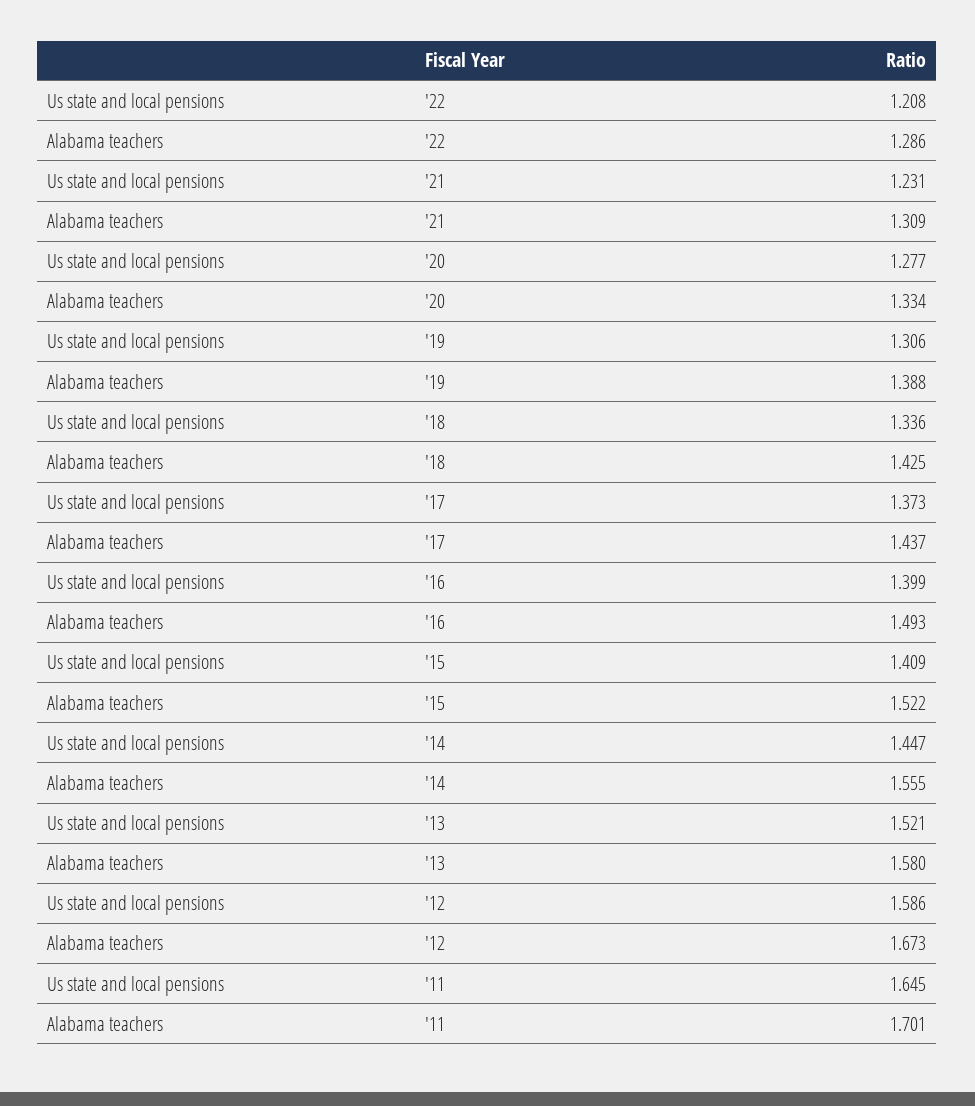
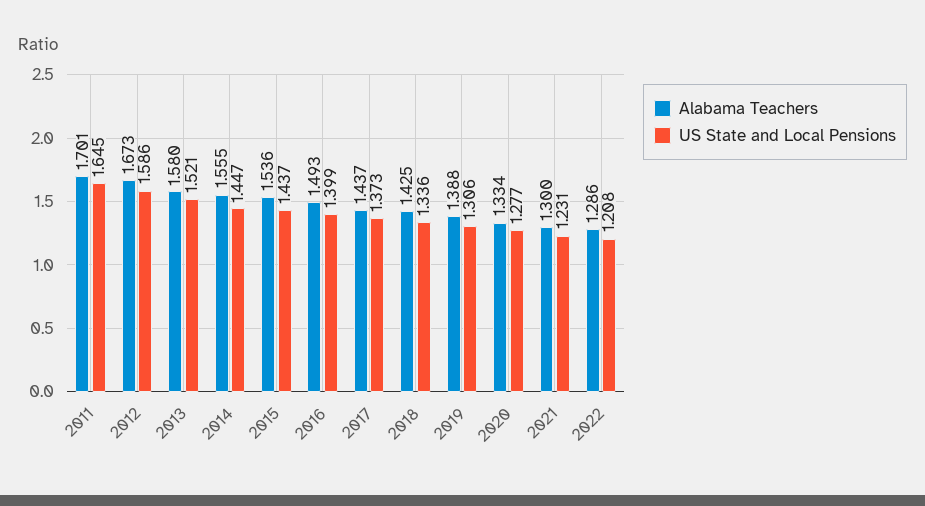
Alabama teachers, '21: 1.309 -> 1.3
Us state and local pensions, '15: 1.409 -> 1.437
Alabama teachers, '15: 1.522 -> 1.536

